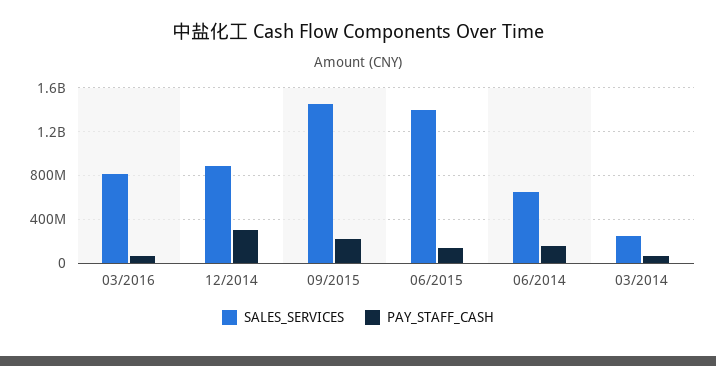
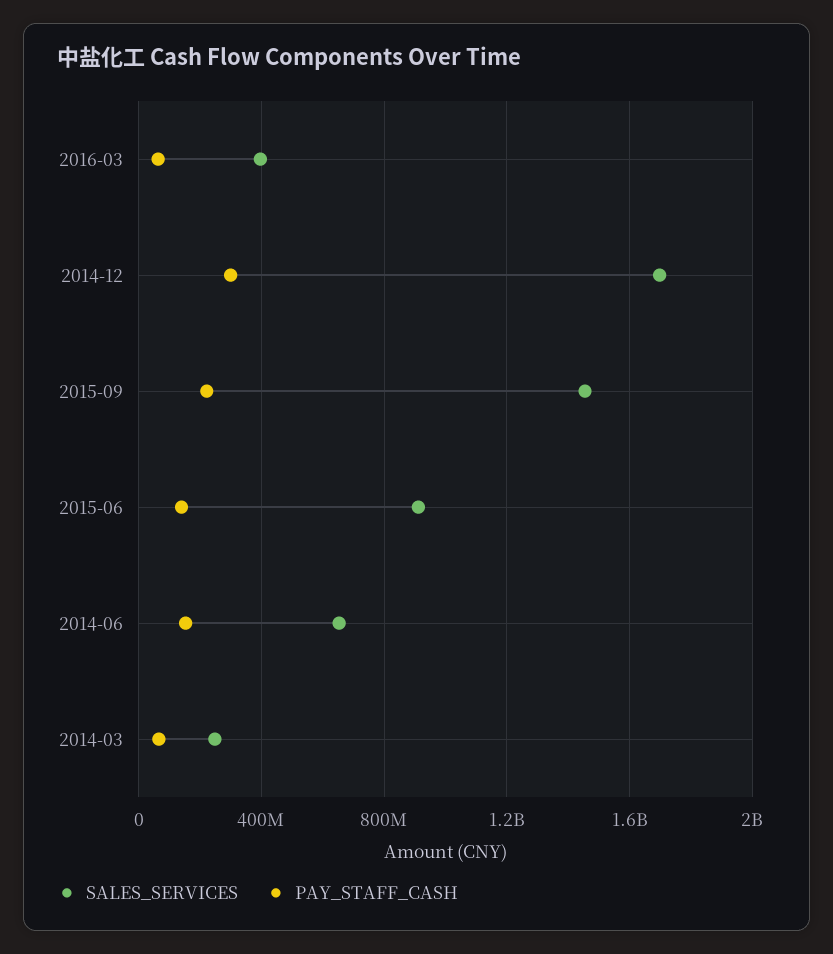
SALES_SERVICES, 03/2016: 800000000 -> 400000000
SALES_SERVICES, 12/2014: 900000000 -> 1700000000
SALES_SERVICES, 06/2015: 1400000000 -> 900000000

